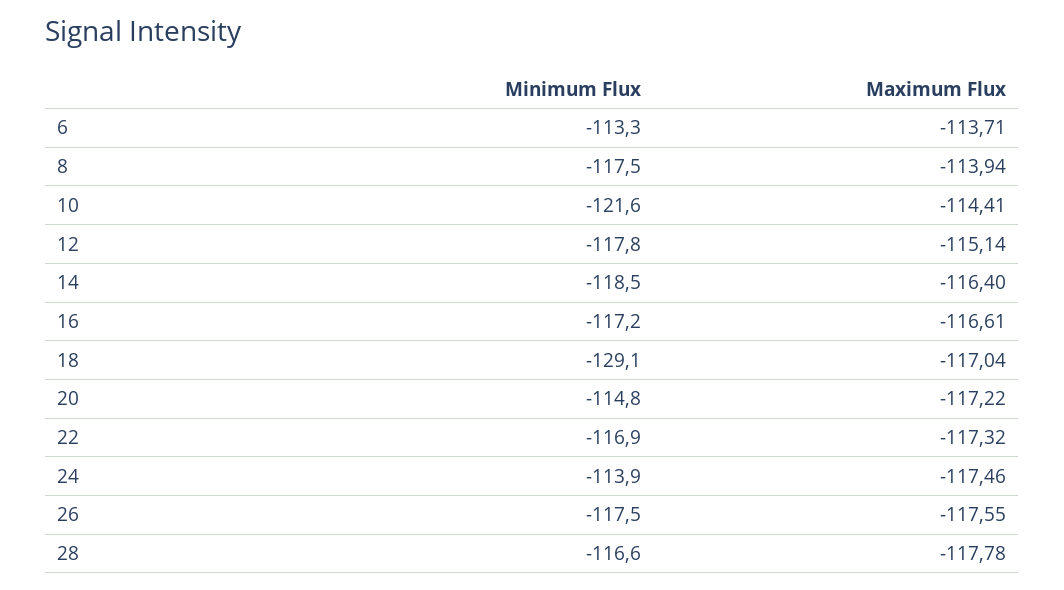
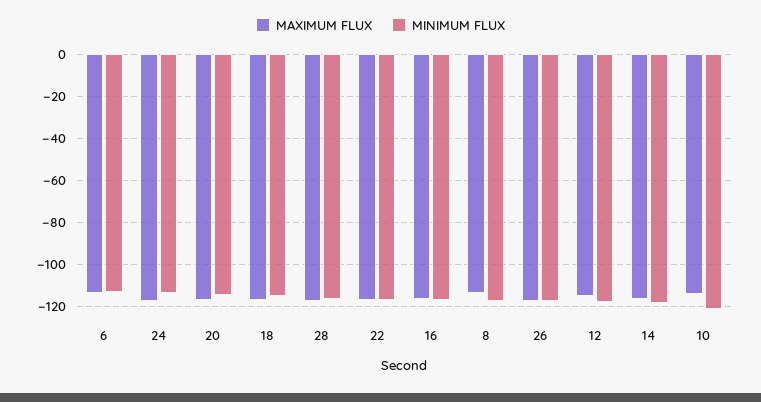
Minimum Flux, 18: -129.1 -> -115

